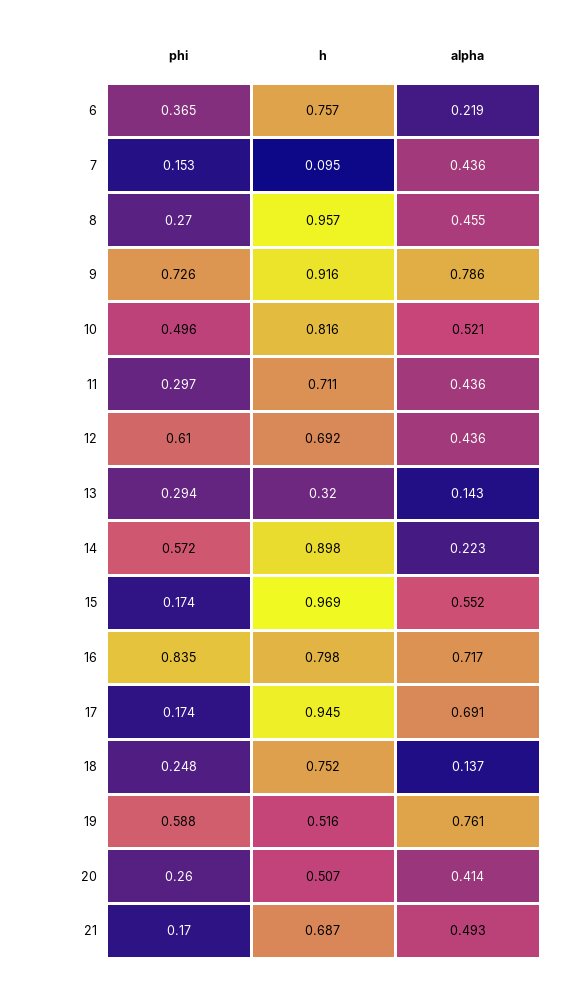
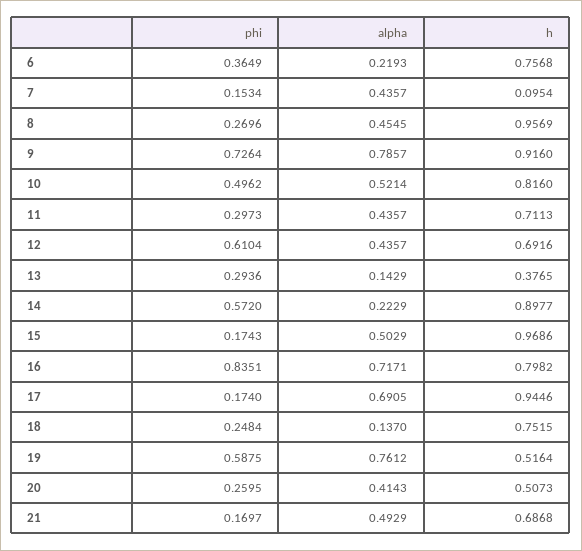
h, 13: 0.32 -> 0.3765
alpha, 15: 0.552 -> 0.5029

